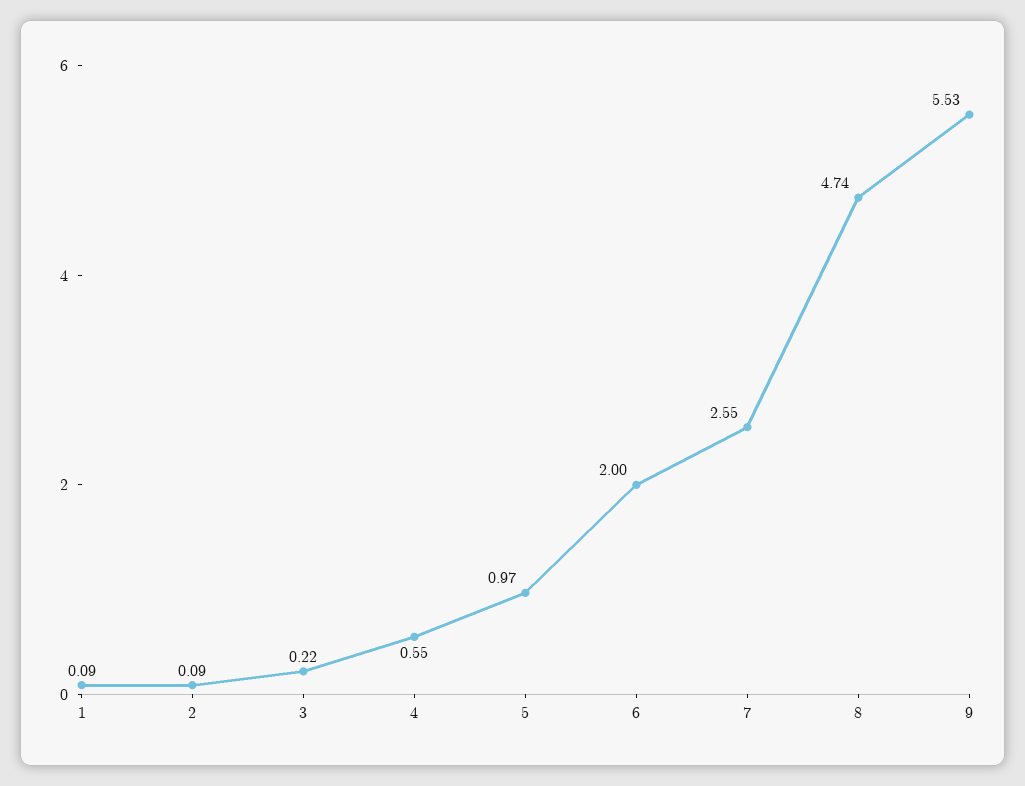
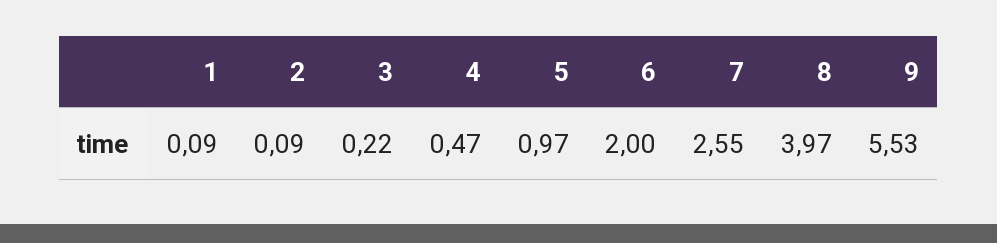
4: 0.55 -> 0.47
8: 4.74 -> 3.97

